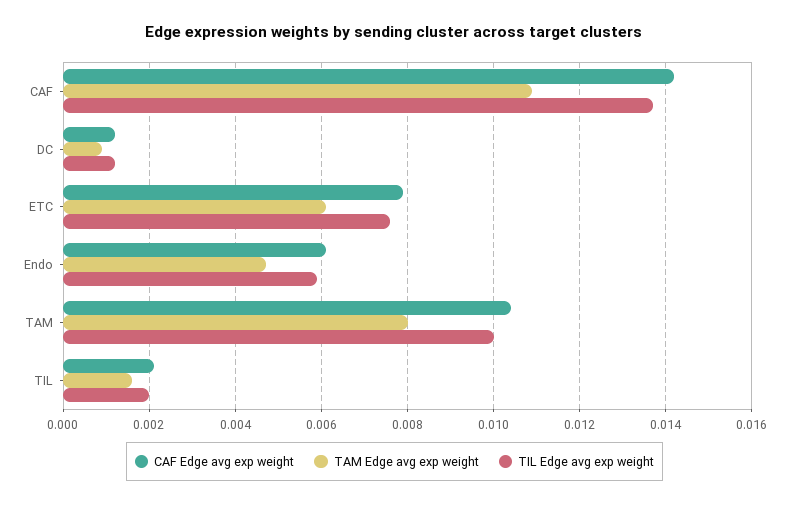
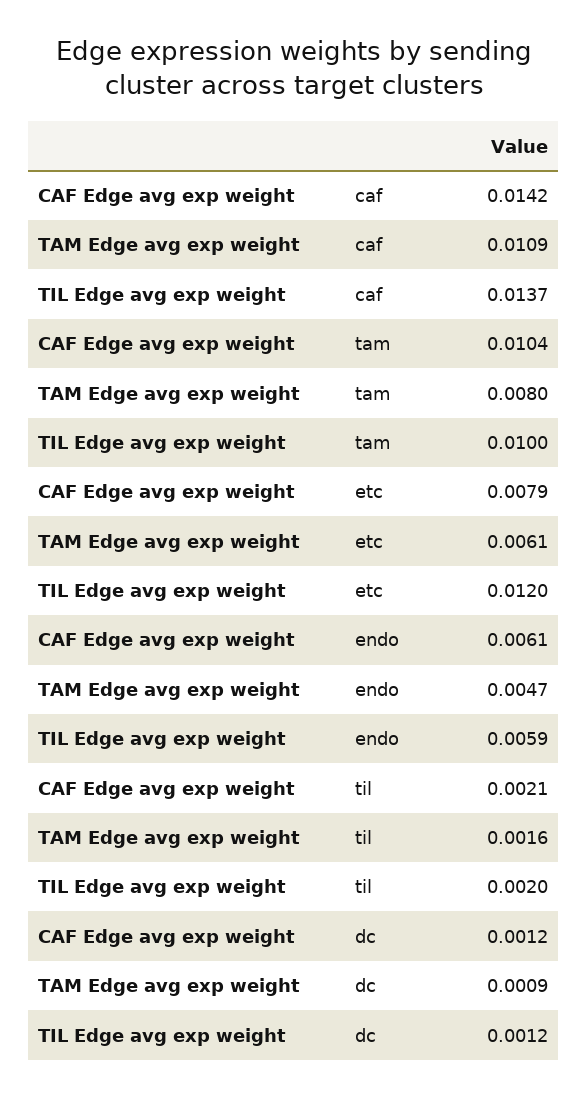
TIL Edge avg exp weight, ETC: 0.0075 -> 0.012

